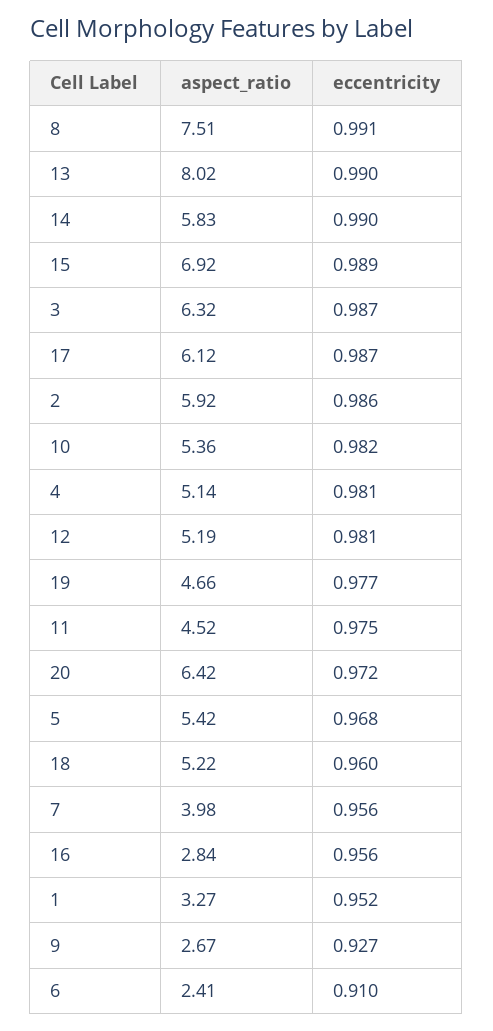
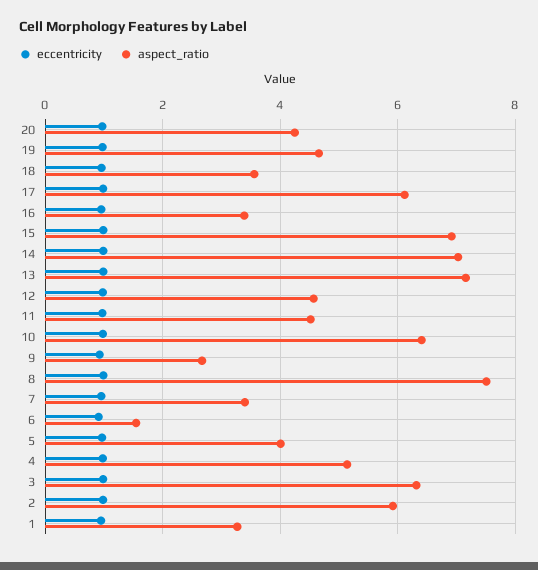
aspect_ratio, 13: 8.02 -> 7.2
aspect_ratio, 14: 5.83 -> 7
aspect_ratio, 10: 5.36 -> 6.4
aspect_ratio, 12: 5.19 -> 4.6
aspect_ratio, 20: 6.42 -> 4.2
aspect_ratio, 5: 5.42 -> 4
aspect_ratio, 18: 5.22 -> 3.6
aspect_ratio, 7: 3.98 -> 3.4
aspect_ratio, 16: 2.84 -> 3.4
aspect_ratio, 6: 2.41 -> 1.6

